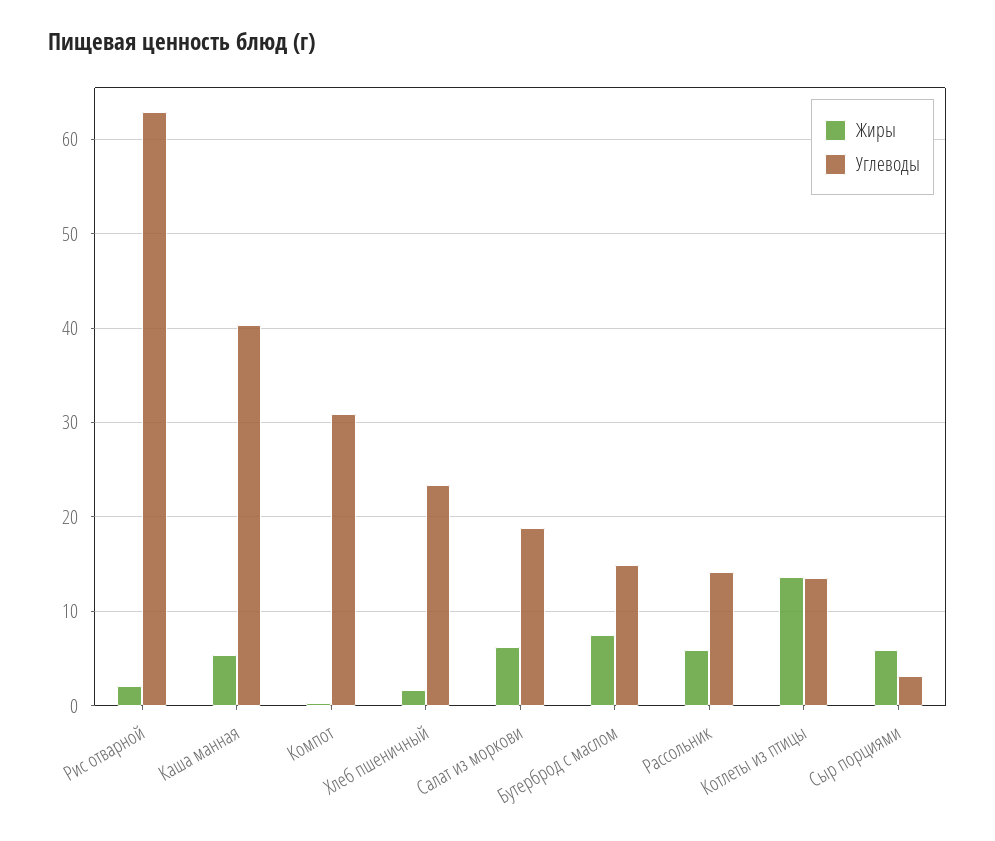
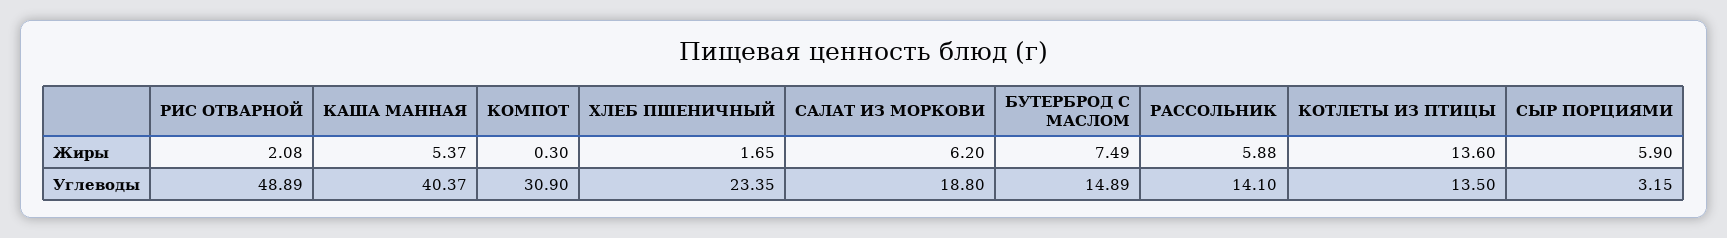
Углеводы, Рис отварной: 63 -> 48.89

